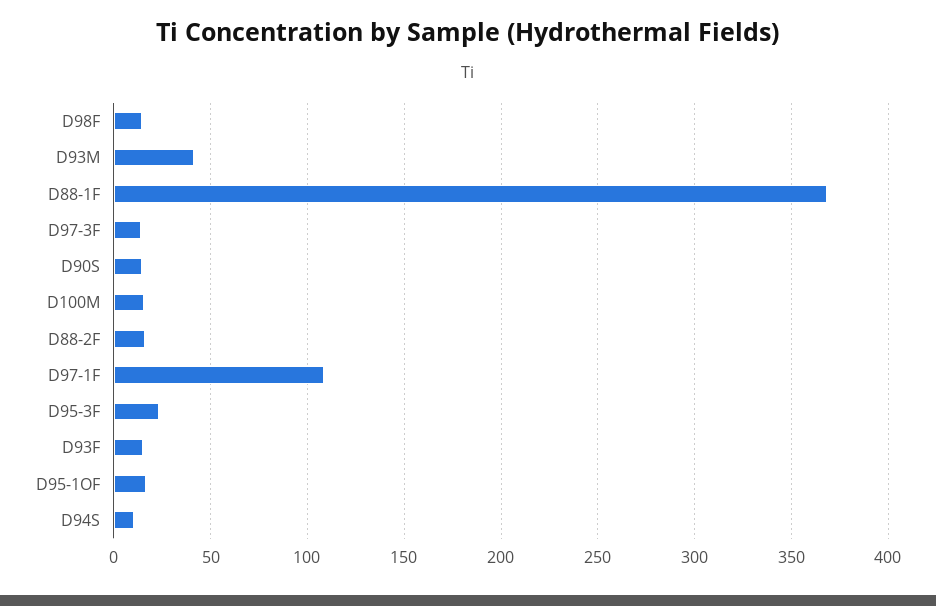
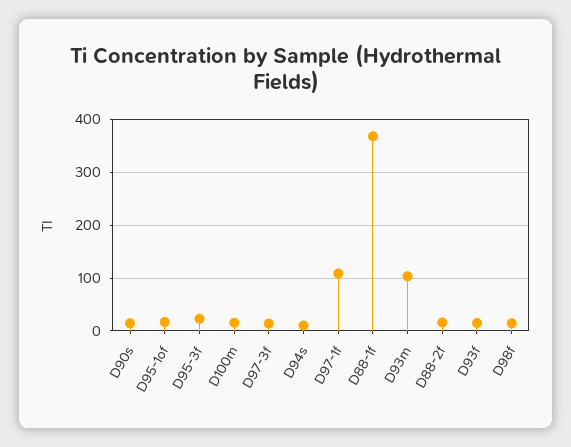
D93M: 40 -> 100

